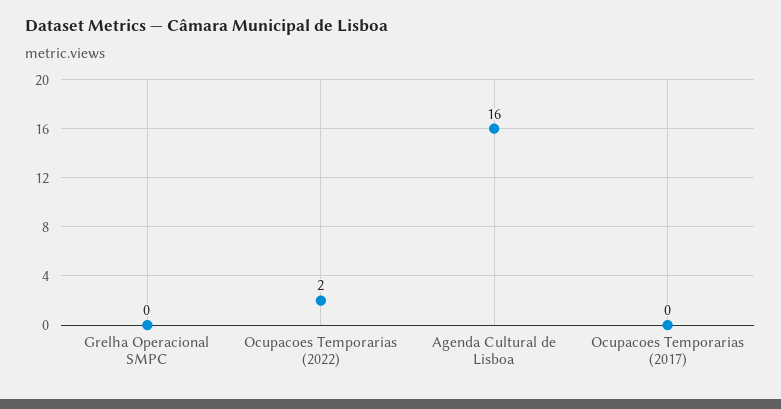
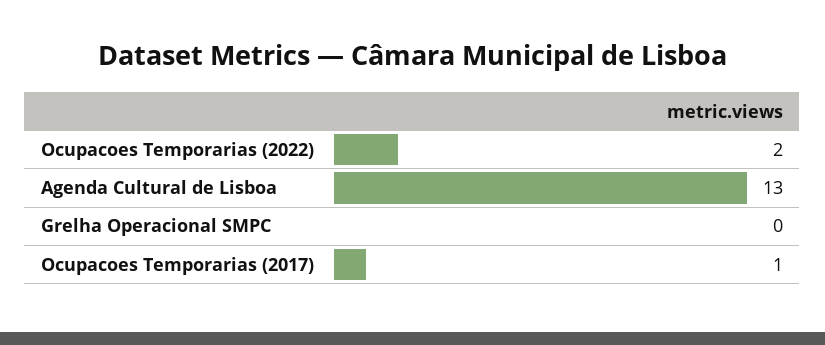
Agenda Cultural de Lisboa: 16 -> 13
Ocupacoes Temporarias (2017): 0 -> 1

